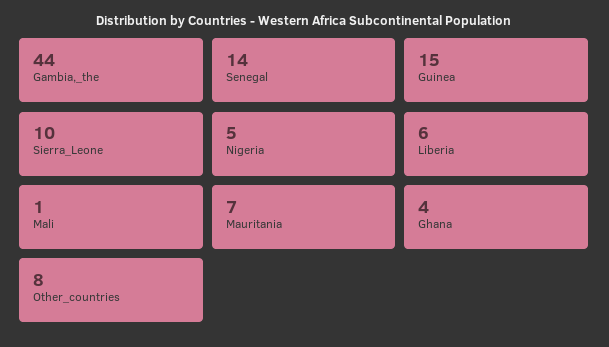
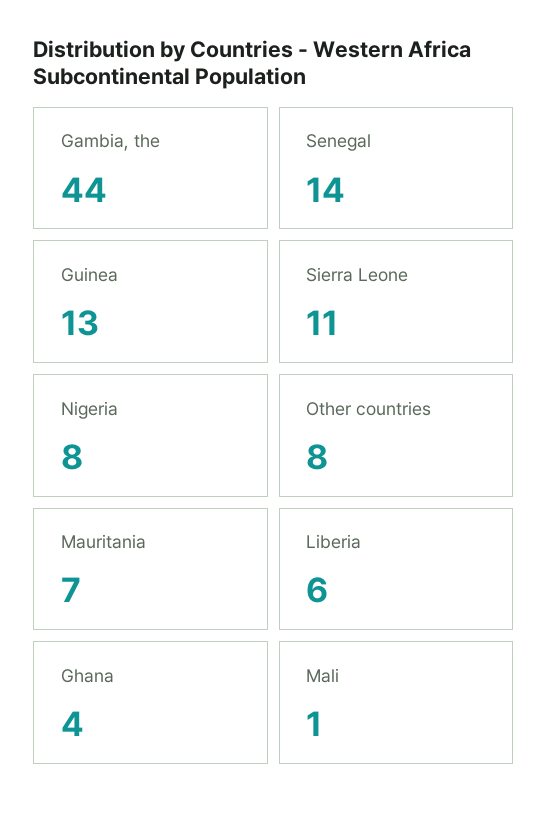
Guinea: 15 -> 13
Sierra_Leone: 10 -> 11
Nigeria: 5 -> 8

